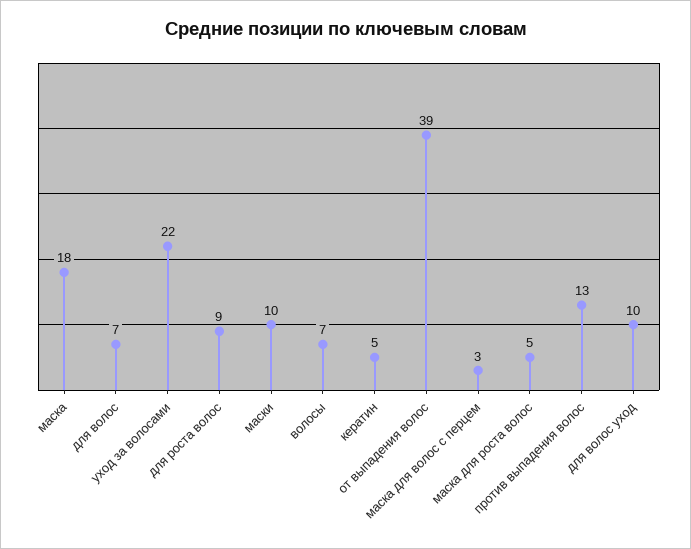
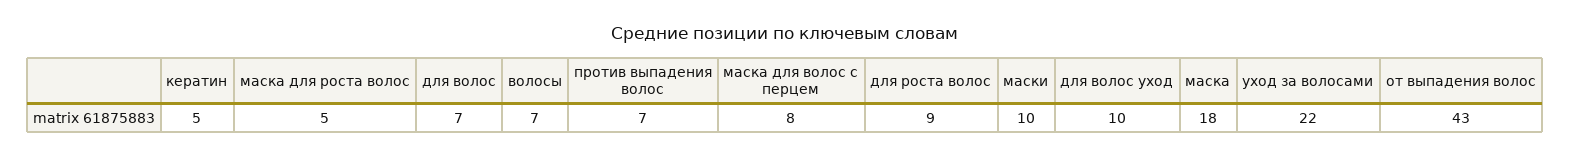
от выпадения волос: 39 -> 43
маска для волос с перцем: 3 -> 8
против выпадения волос: 13 -> 7

